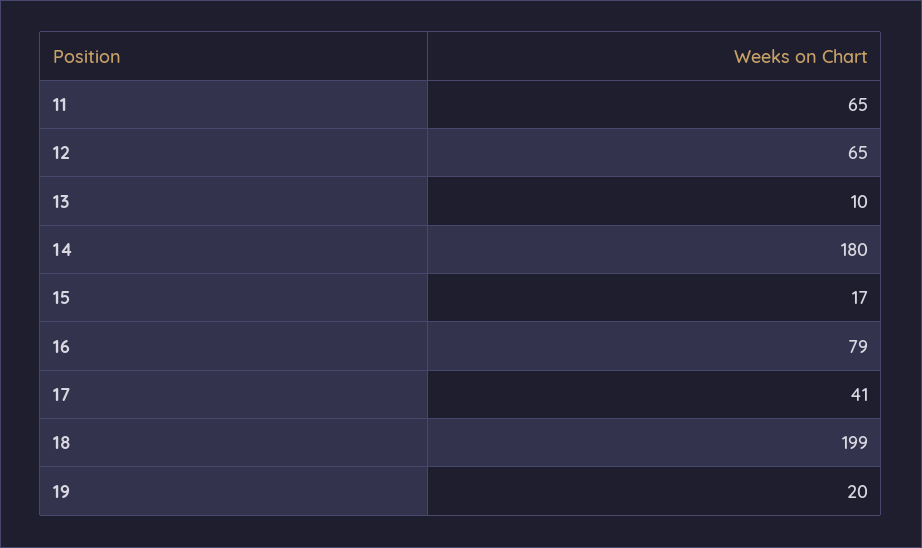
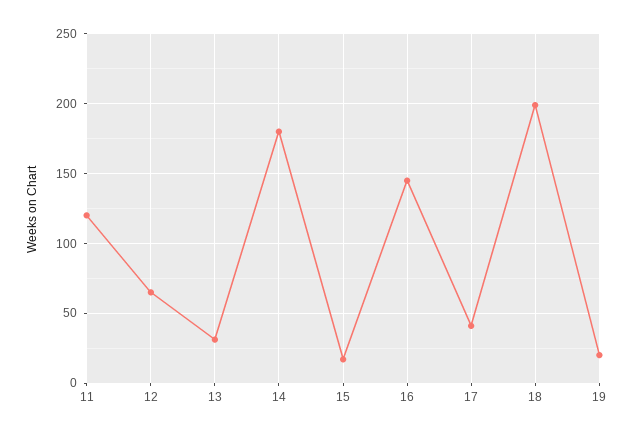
11: 65 -> 120
13: 10 -> 30
16: 79 -> 145

